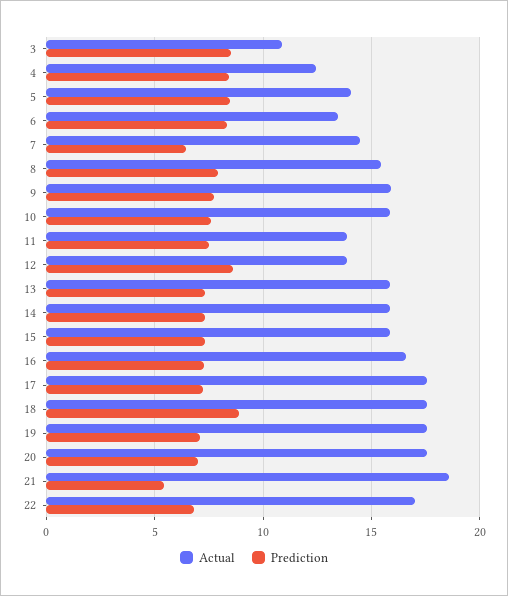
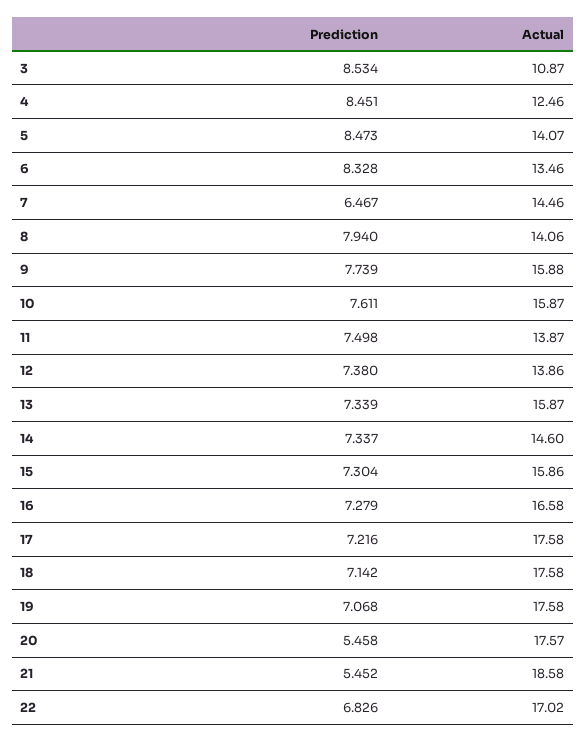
Actual, 8: 15.5 -> 14.06
Prediction, 12: 8.5 -> 7.38
Actual, 14: 16 -> 14.6
Prediction, 18: 9 -> 7.142
Prediction, 20: 7 -> 5.458

